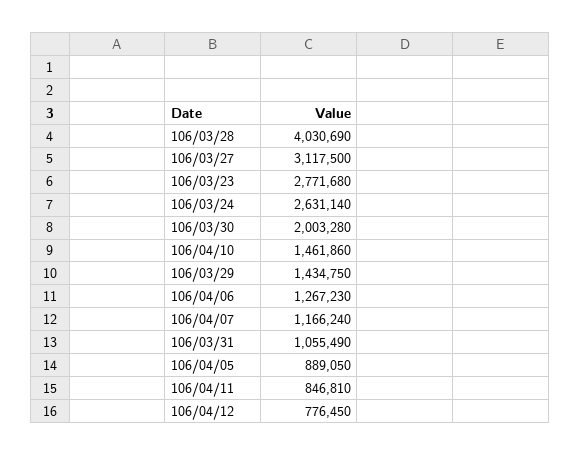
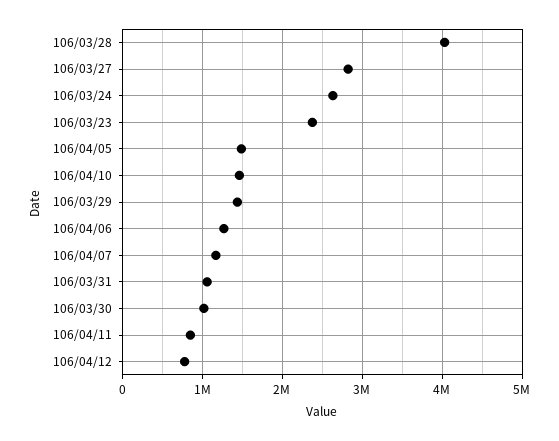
106/03/27: 3117500 -> 2800000
106/03/23: 2771680 -> 2400000
106/03/30: 2003280 -> 1000000
106/04/05: 889050 -> 1500000

